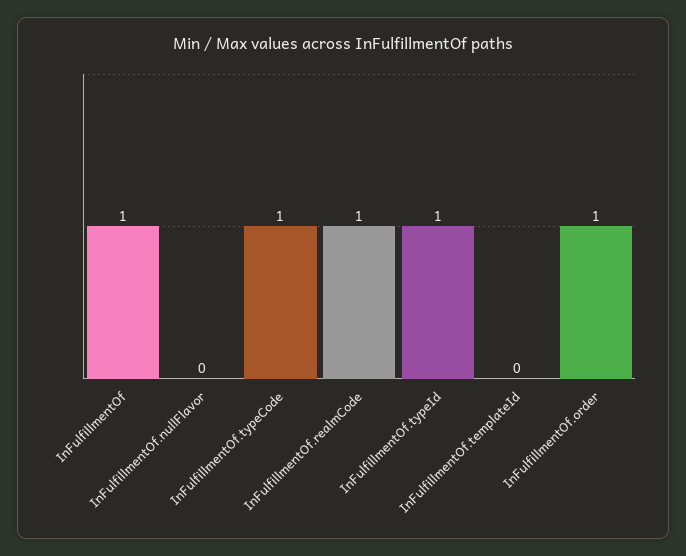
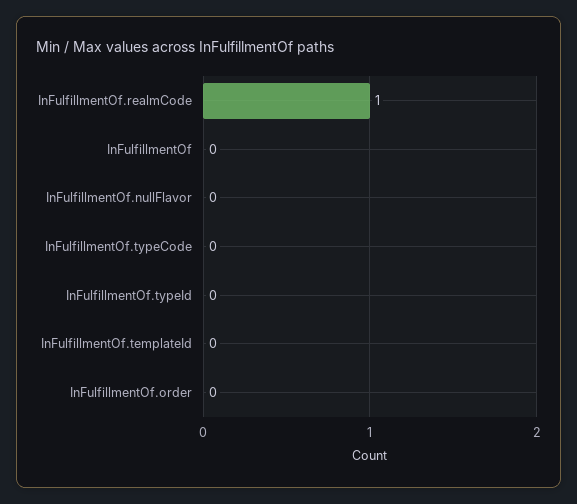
InFulfillmentOf: 1 -> 0
InFulfillmentOf.typeCode: 1 -> 0
InFulfillmentOf.typeId: 1 -> 0
InFulfillmentOf.order: 1 -> 0

